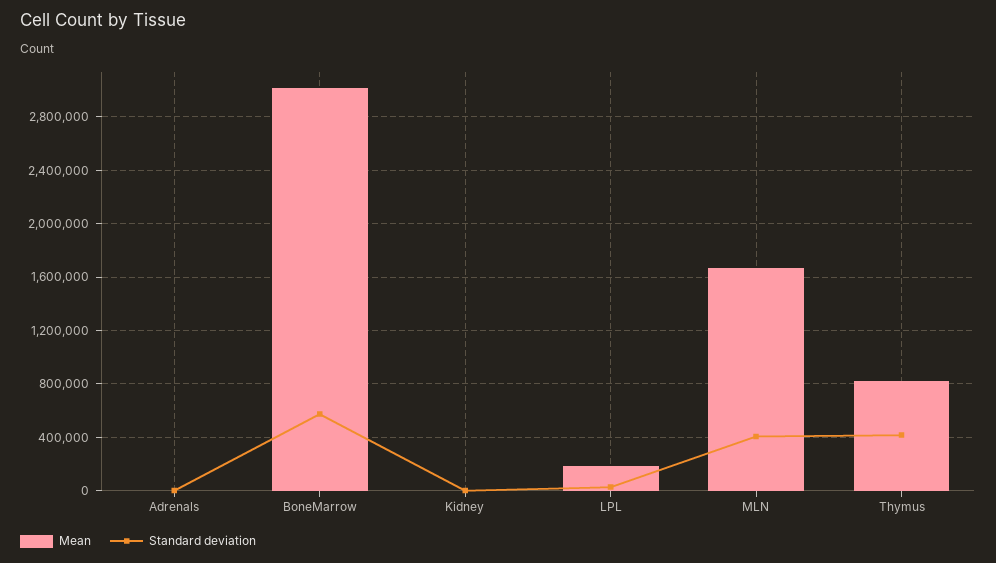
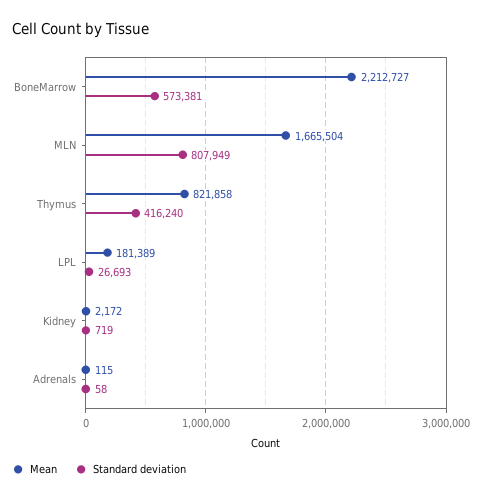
Mean, BoneMarrow: 3000000 -> 2212727
Standard deviation, MLN: 400000 -> 807949

